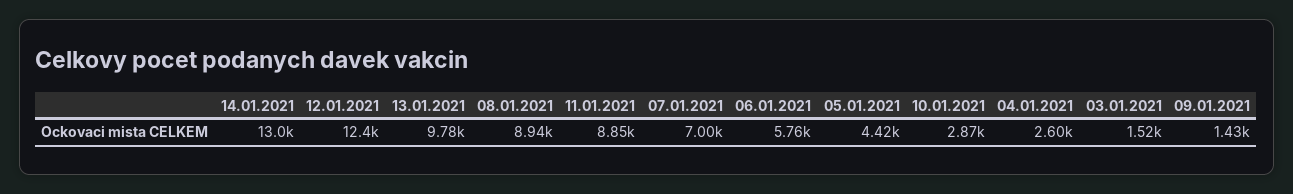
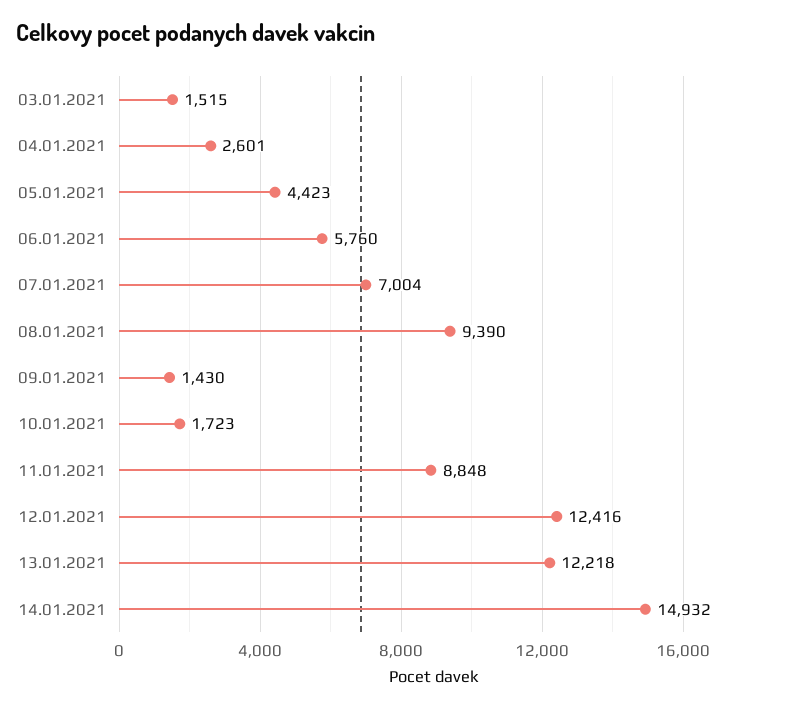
14.01.2021: 13000 -> 14932
13.01.2021: 9780 -> 12218
08.01.2021: 8940 -> 9390
10.01.2021: 2870 -> 1723

